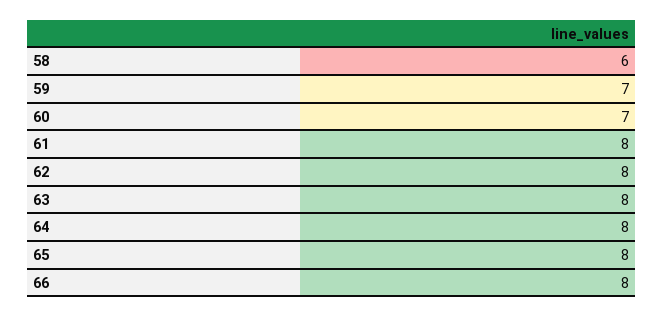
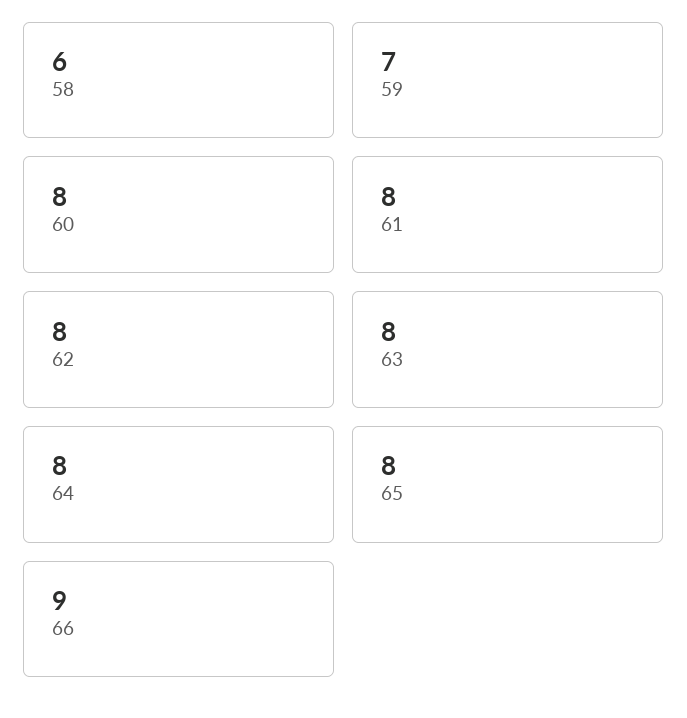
60: 7 -> 8
66: 8 -> 9

